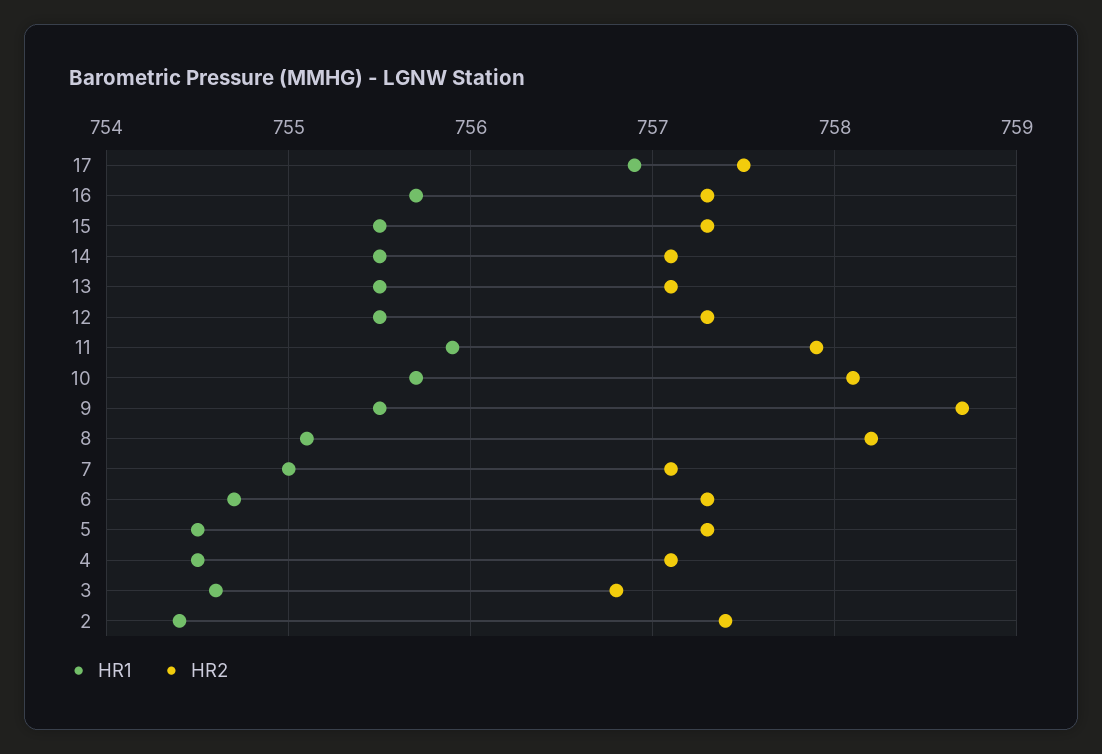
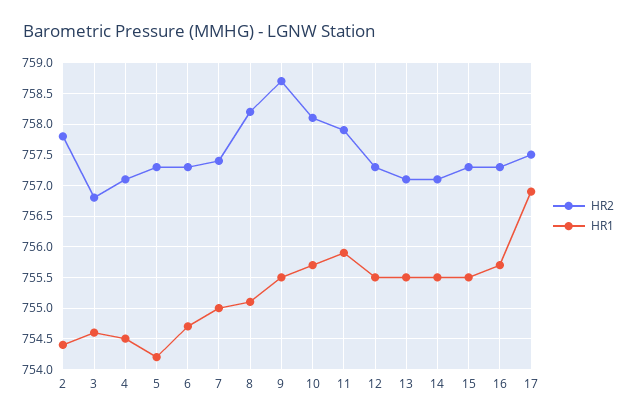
HR2, 7: 757.1 -> 757.4
HR1, 5: 754.5 -> 754.2
HR2, 2: 757.4 -> 757.8

